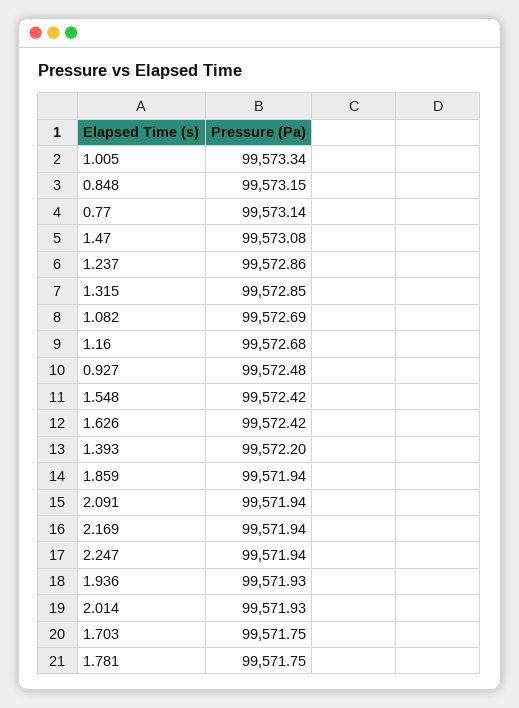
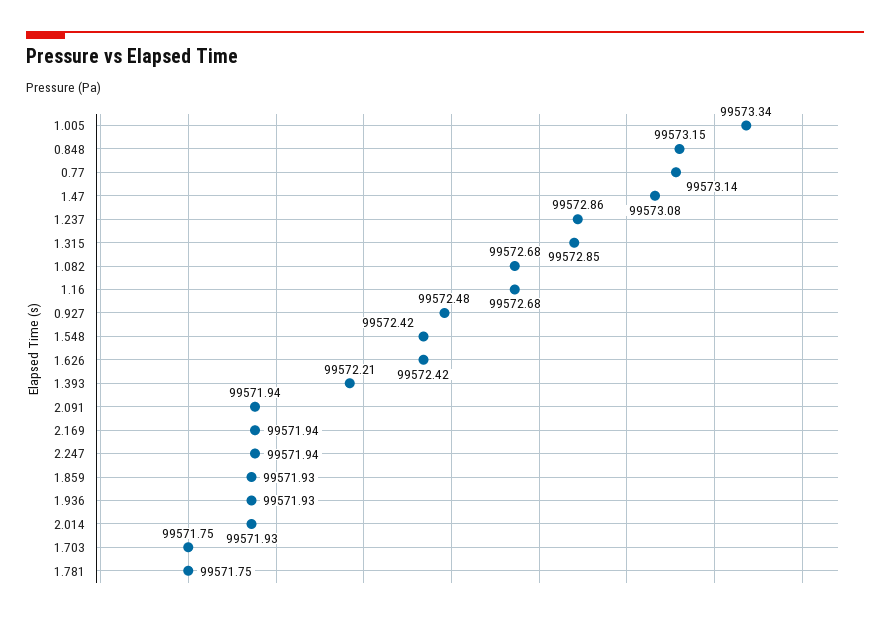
1.082: 99572.69 -> 99572.68
1.393: 99572.2 -> 99572.21
1.859: 99571.94 -> 99571.93

